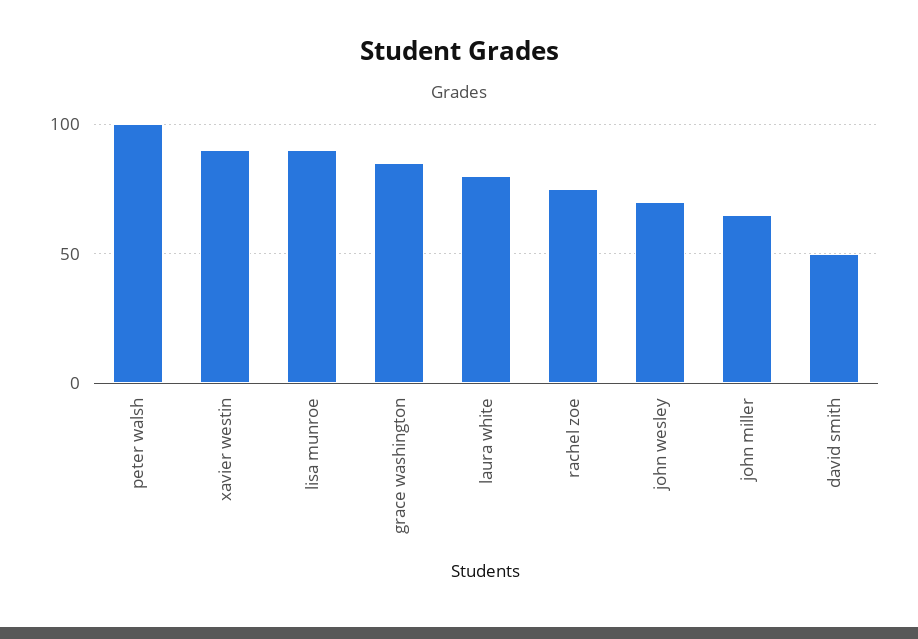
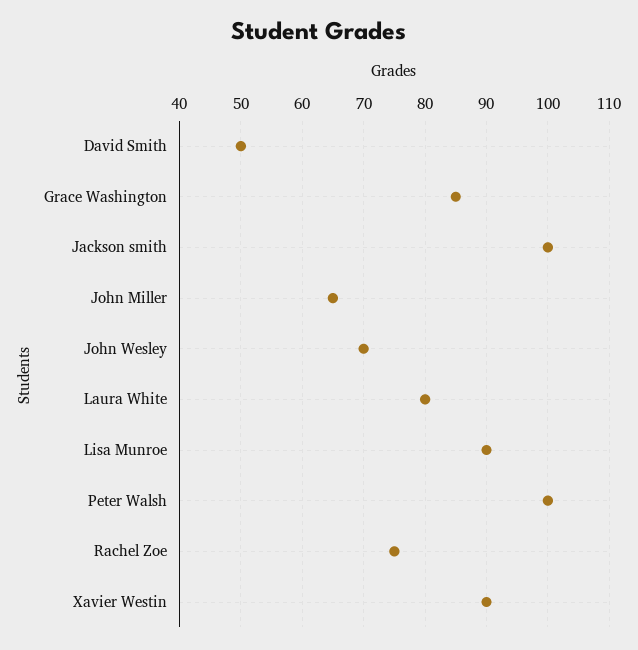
Jackson smith: none -> 100

